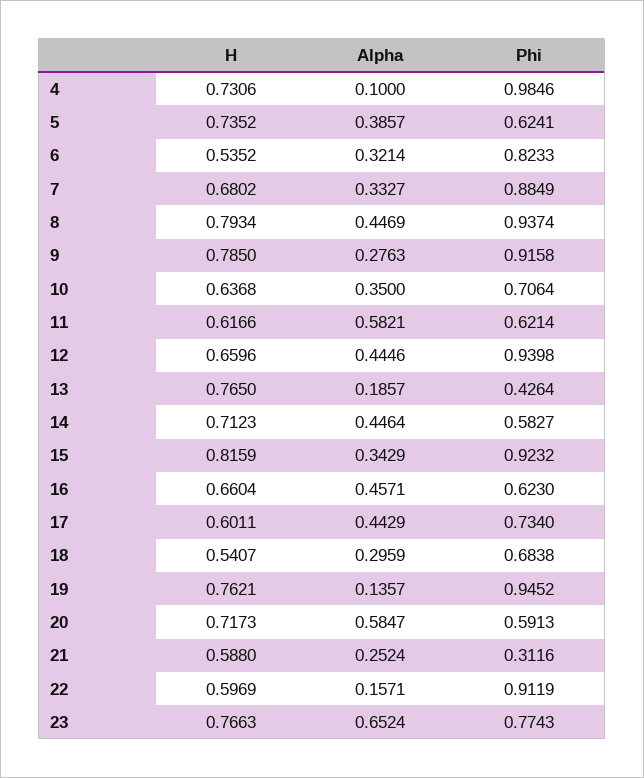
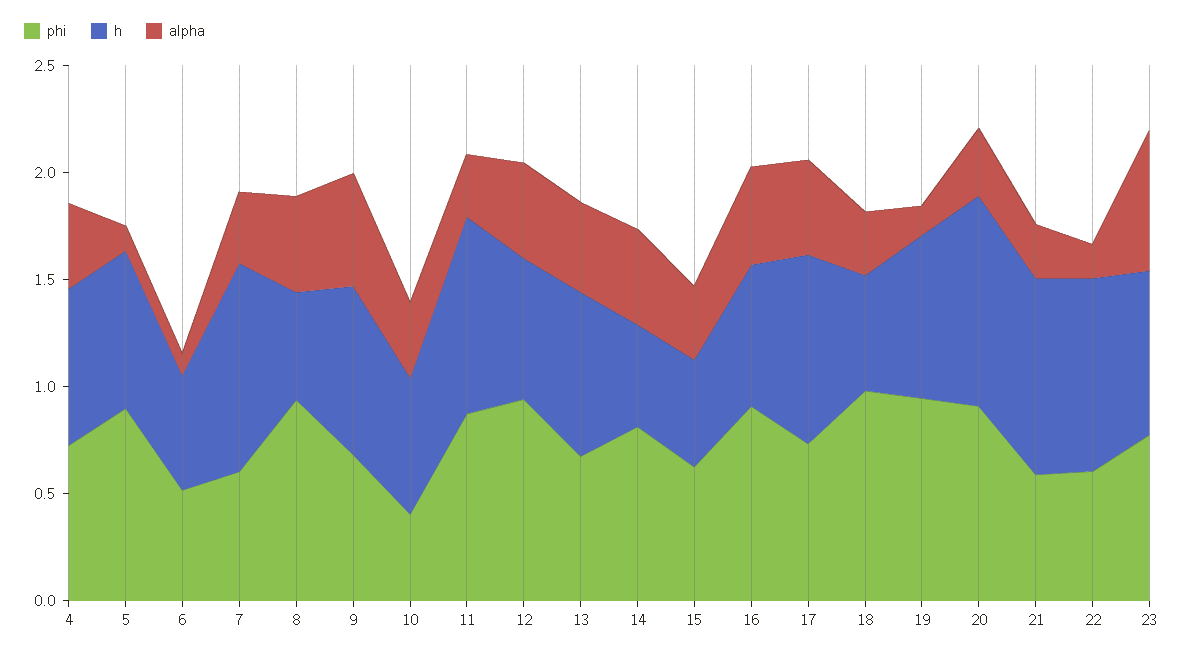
Alpha, 4: 0.1 -> 0.4
Phi, 4: 0.9846 -> 0.7
Alpha, 5: 0.3857 -> 0.1
Phi, 5: 0.6241 -> 0.9
Alpha, 6: 0.3214 -> 0.1
Phi, 6: 0.8233 -> 0.5
H, 7: 0.6802 -> 1
Phi, 7: 0.8849 -> 0.6
H, 8: 0.7934 -> 0.5
Alpha, 9: 0.2763 -> 0.5
Phi, 9: 0.9158 -> 0.7
Phi, 10: 0.7064 -> 0.4
H, 11: 0.6166 -> 0.9
Alpha, 11: 0.5821 -> 0.3
Phi, 11: 0.6214 -> 0.9
Alpha, 13: 0.1857 -> 0.4
Phi, 13: 0.4264 -> 0.7
H, 14: 0.7123 -> 0.5
Phi, 14: 0.5827 -> 0.8
H, 15: 0.8159 -> 0.5
Phi, 15: 0.9232 -> 0.6
Phi, 16: 0.623 -> 0.9
H, 17: 0.6011 -> 0.9
Phi, 18: 0.6838 -> 1
H, 20: 0.7173 -> 1
Alpha, 20: 0.5847 -> 0.3
Phi, 20: 0.5913 -> 0.9
H, 21: 0.588 -> 0.9
Phi, 21: 0.3116 -> 0.6
H, 22: 0.5969 -> 0.9
Phi, 22: 0.9119 -> 0.6

